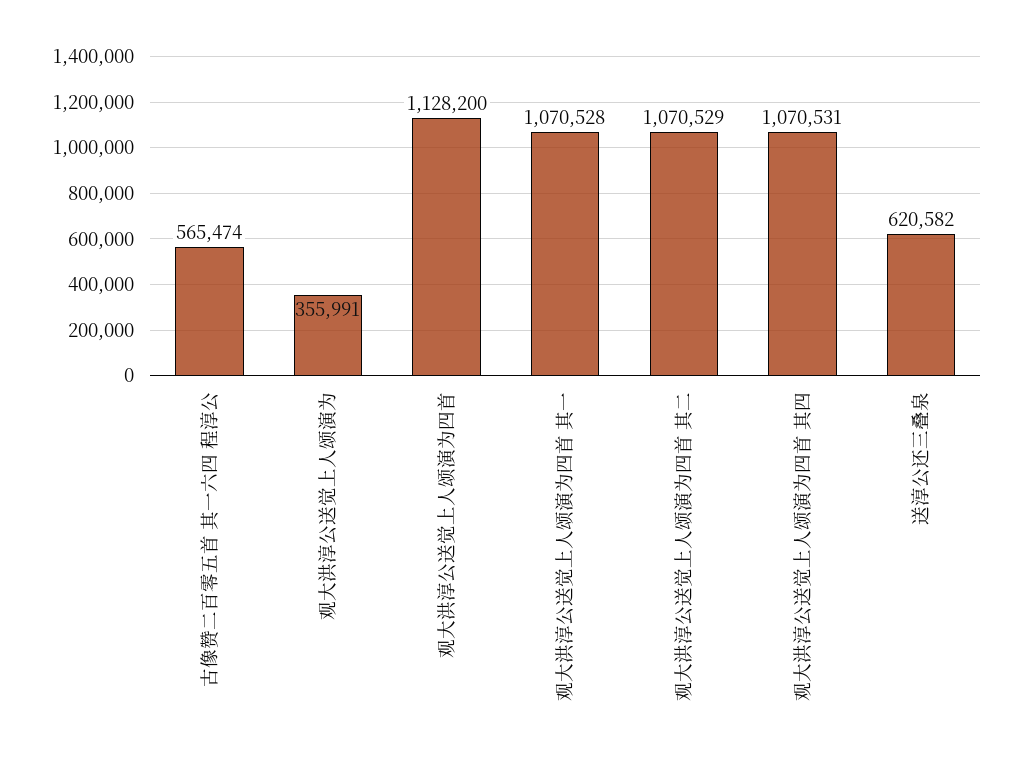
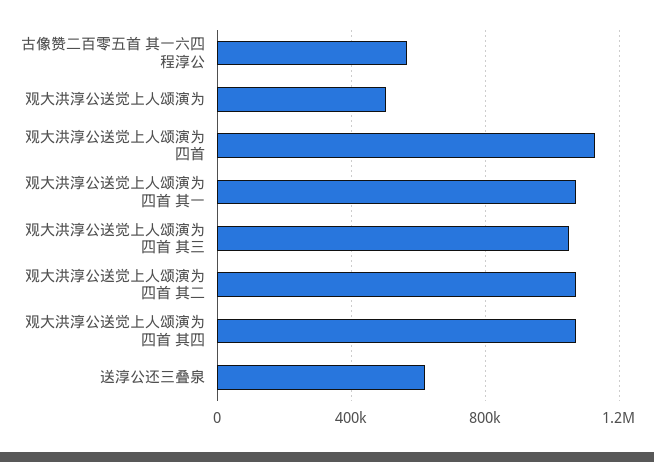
观大洪淳公送觉上人颂演为: 355991 -> 500000
观大洪淳公送觉上人颂演为四首 其三: none -> 1050000

